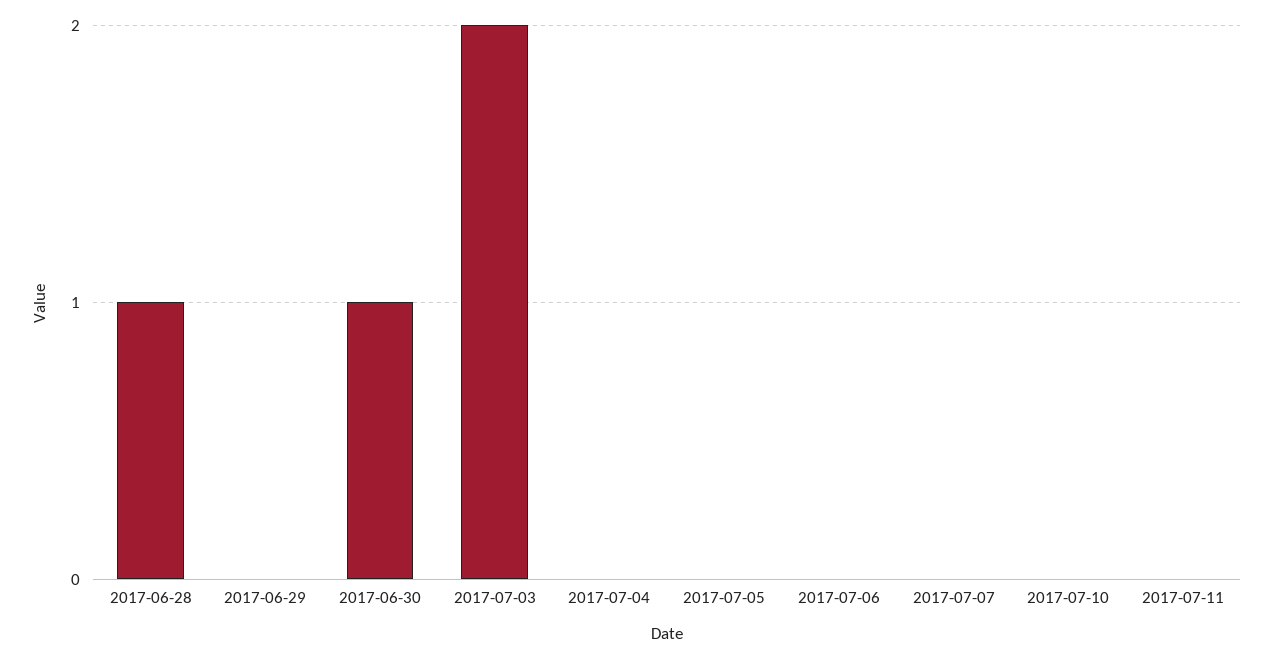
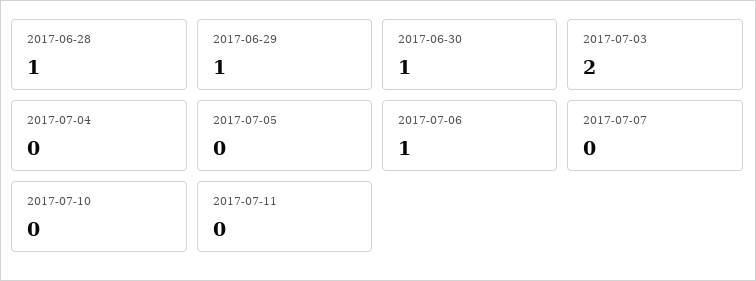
2017-06-29: 0 -> 1
2017-07-06: 0 -> 1

